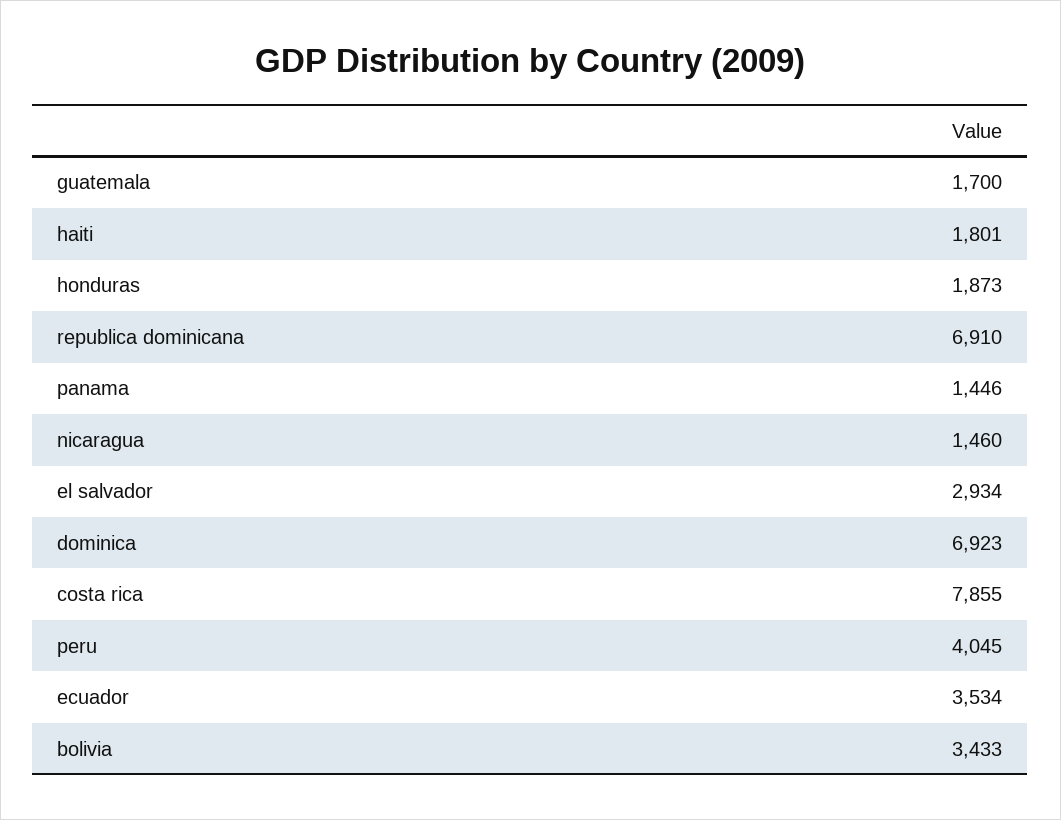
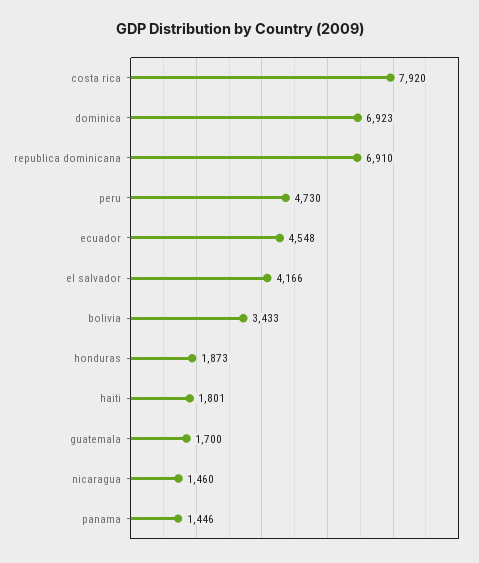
el salvador: 2934 -> 4166
costa rica: 7855 -> 7920
peru: 4045 -> 4730
ecuador: 3534 -> 4548

